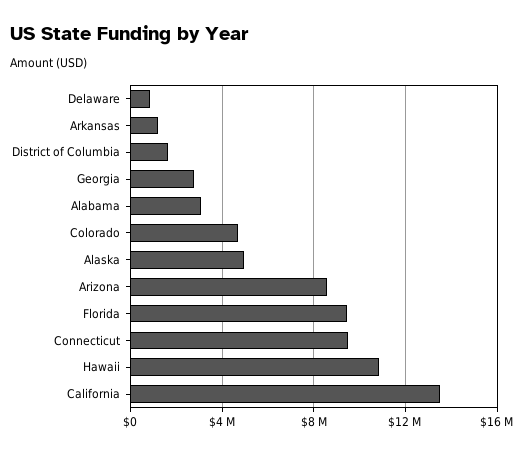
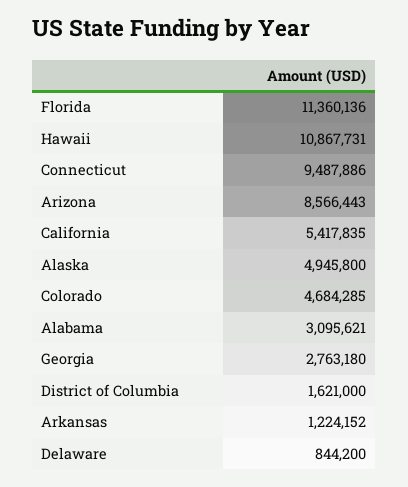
Florida: 9500000 -> 11360136
California: 13500000 -> 5417835

